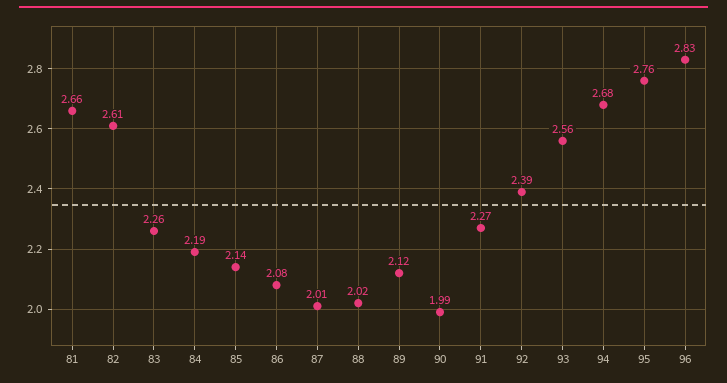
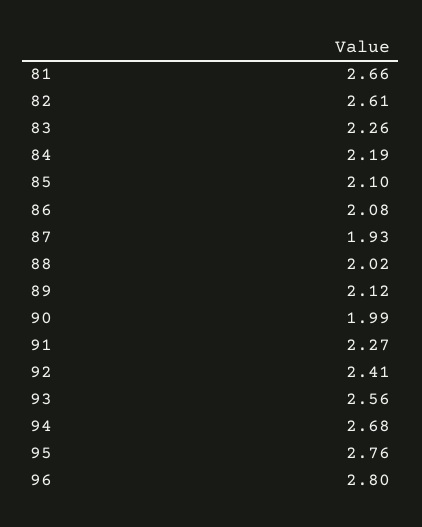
85: 2.14 -> 2.1
87: 2.01 -> 1.93
92: 2.39 -> 2.41
96: 2.83 -> 2.8

